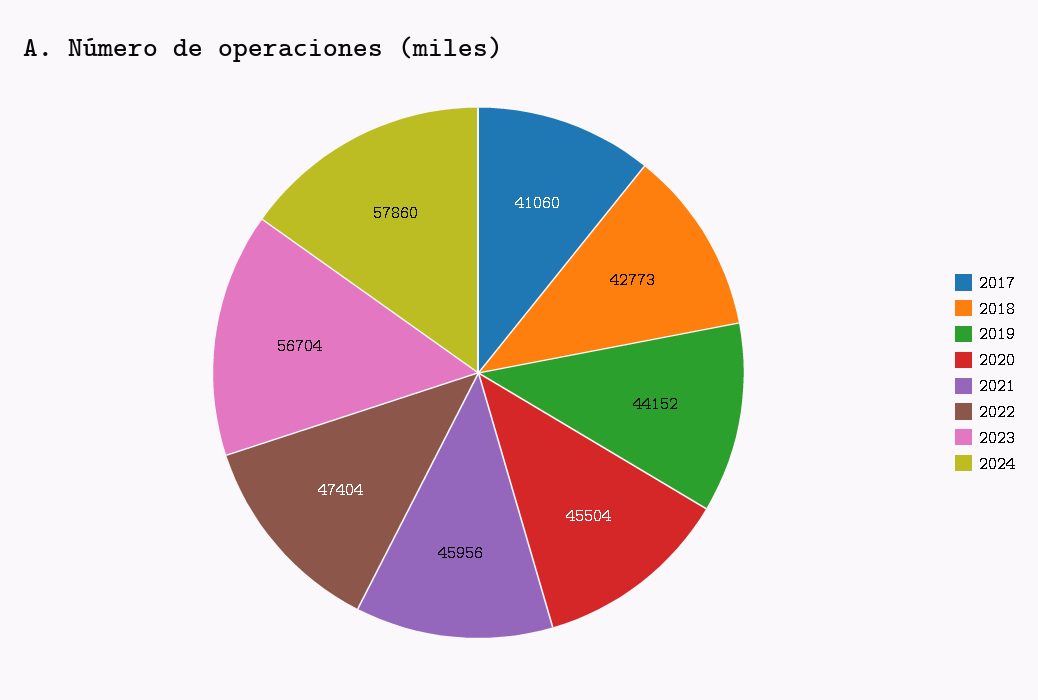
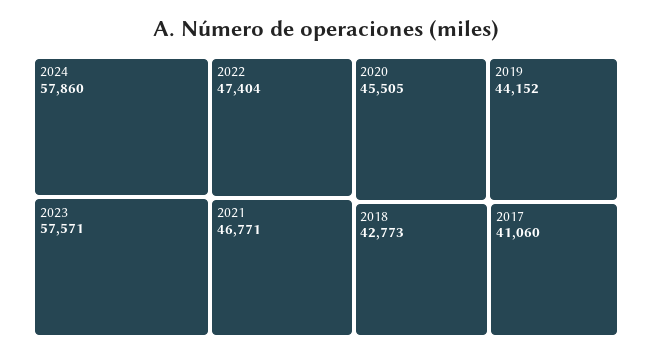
2020: 45504 -> 45505
2021: 45956 -> 46771
2023: 56704 -> 57571

